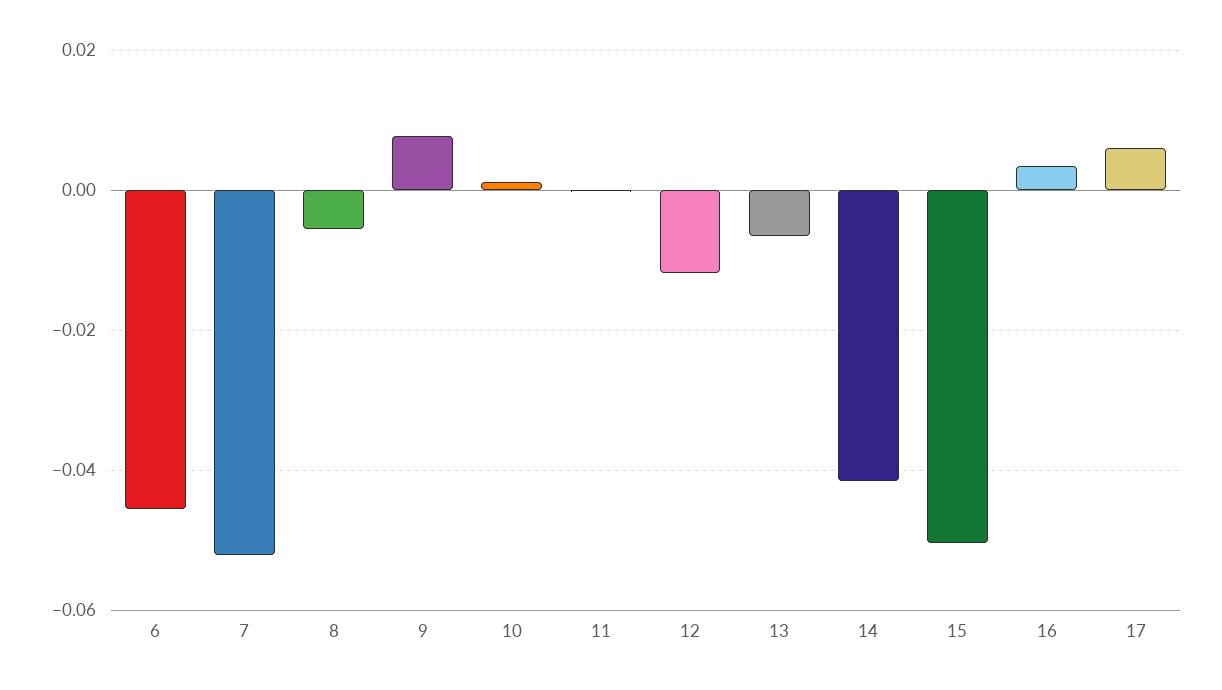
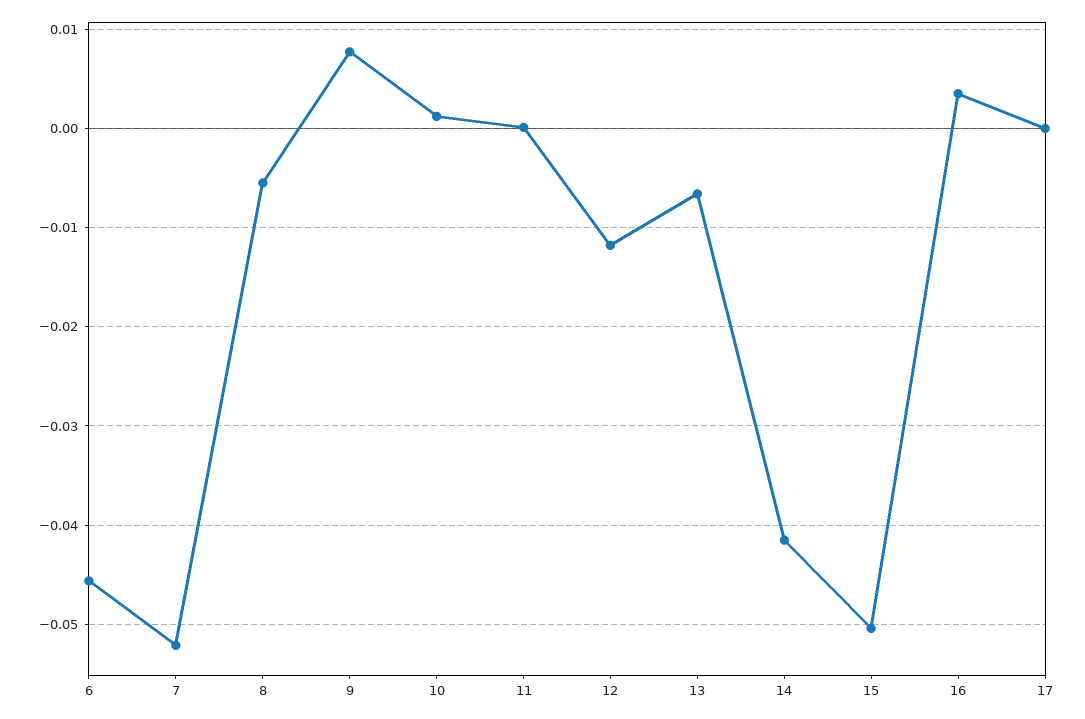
17: 0.006 -> 0

